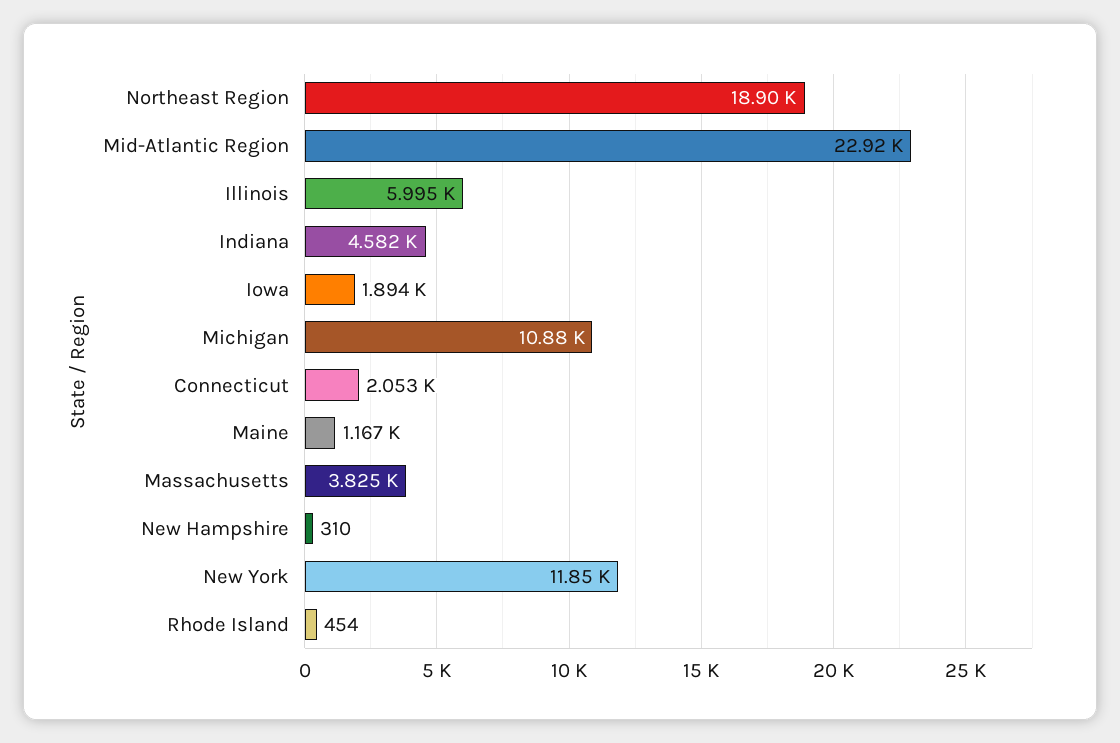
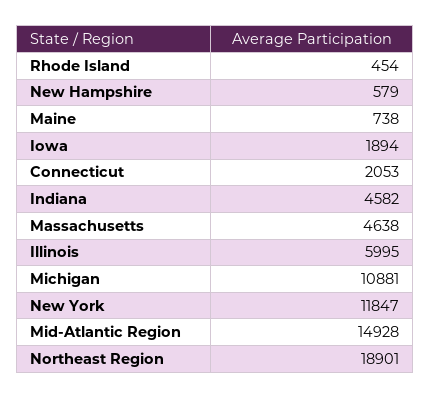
Mid-Atlantic Region: 22920 -> 14928
Maine: 1167 -> 738
Massachusetts: 3825 -> 4638
New Hampshire: 310 -> 579

